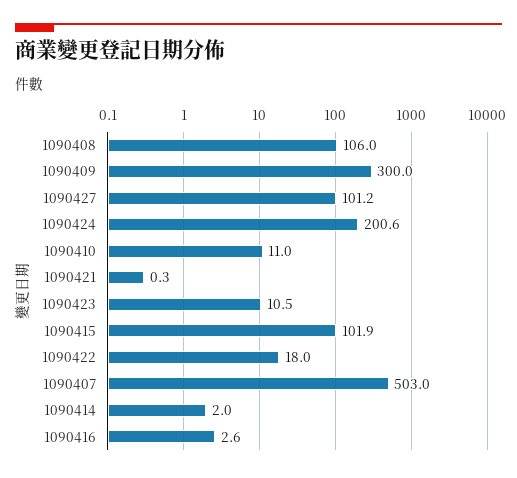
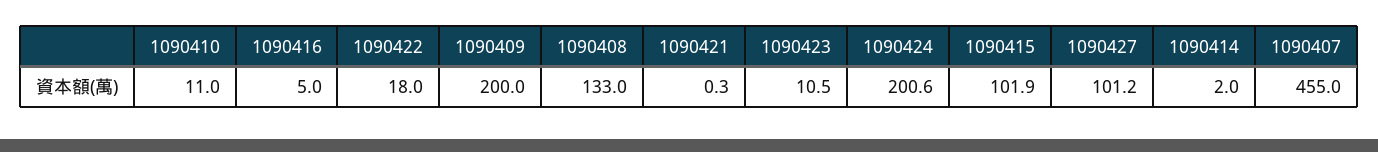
1090408: 106 -> 133
1090409: 300 -> 200
1090407: 503 -> 455
1090416: 2.6 -> 5

